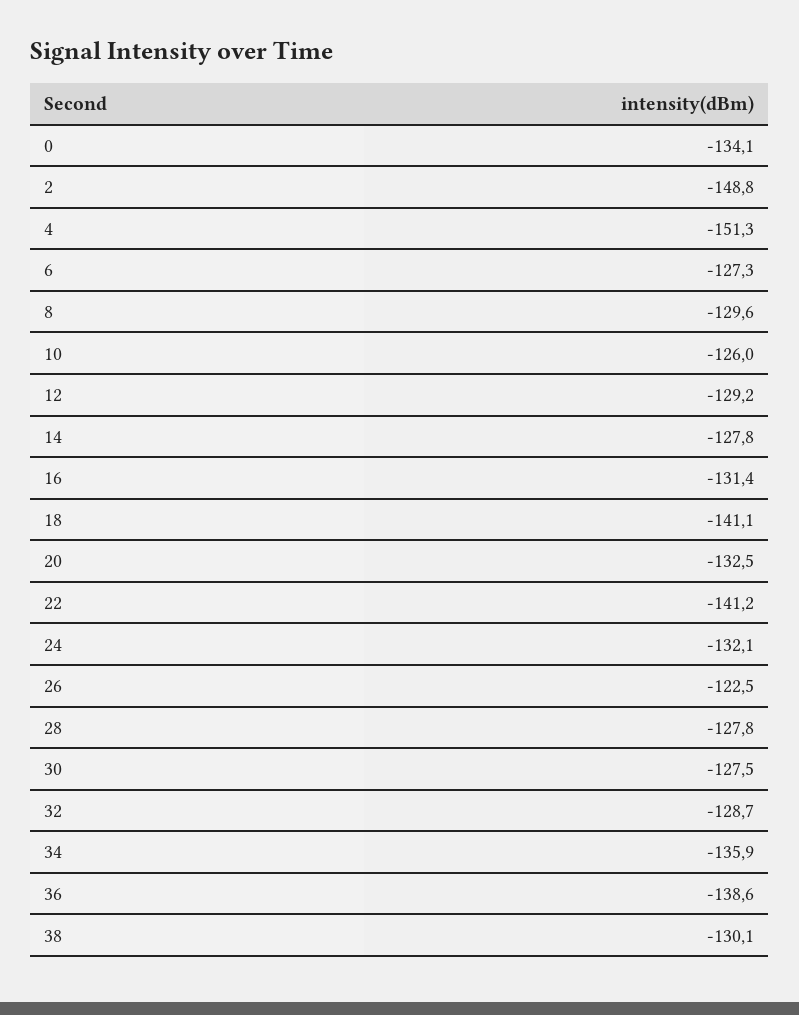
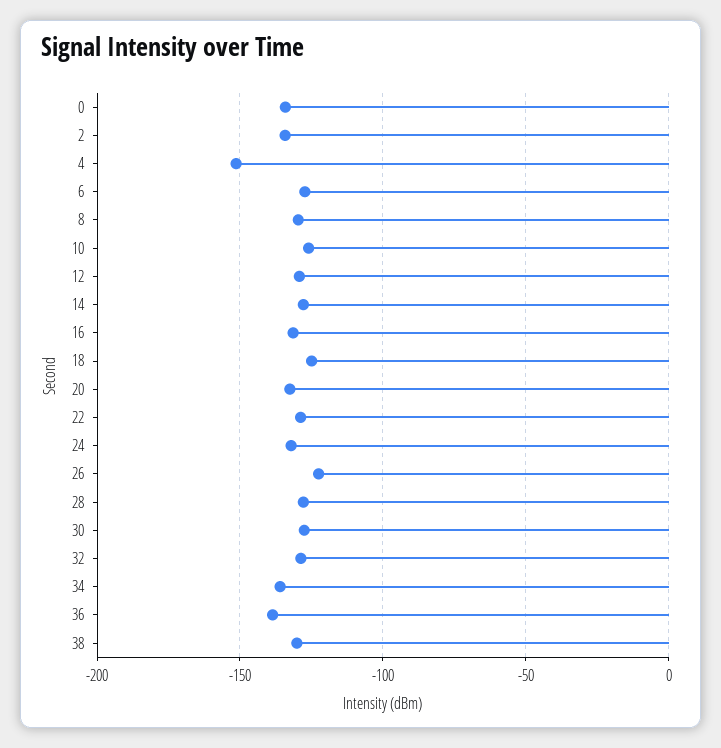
2: -148.8 -> -135
18: -141.1 -> -125
22: -141.2 -> -130

